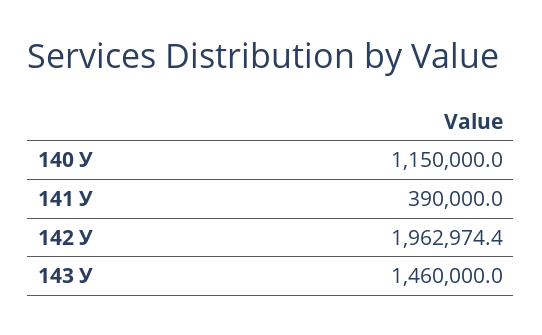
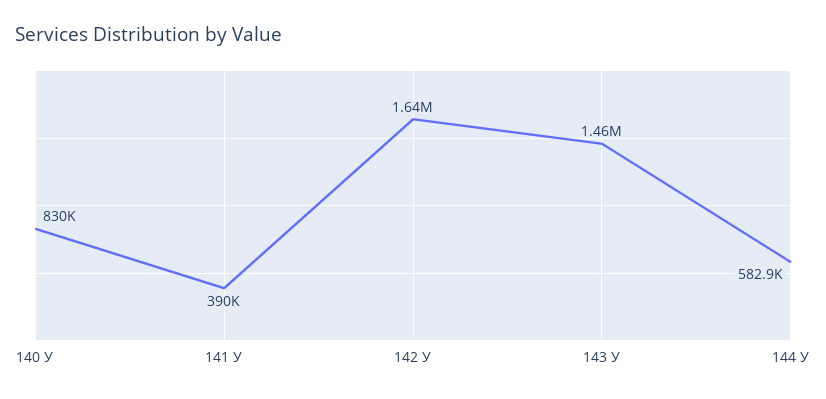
140 У: 1150000 -> 830000
142 У: 1962974.4 -> 1640000
144 У: none -> 582900

